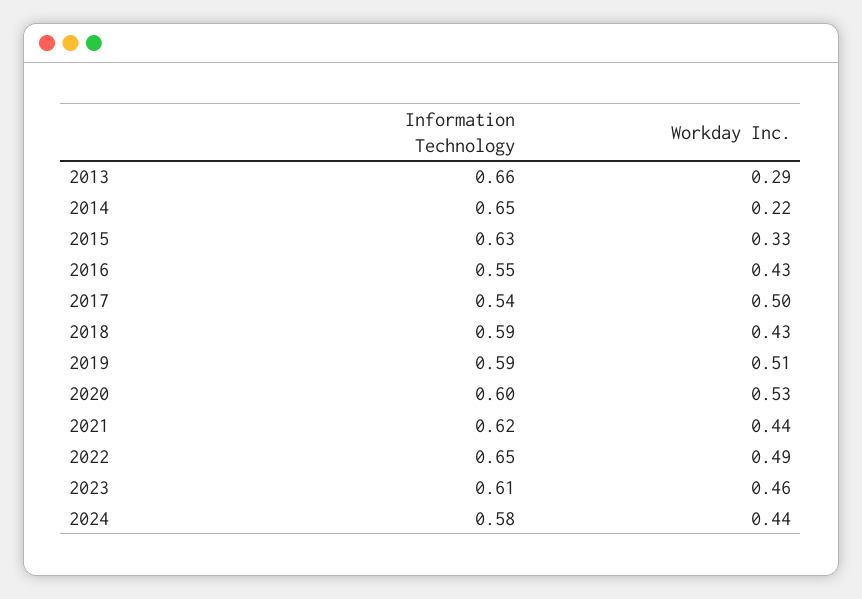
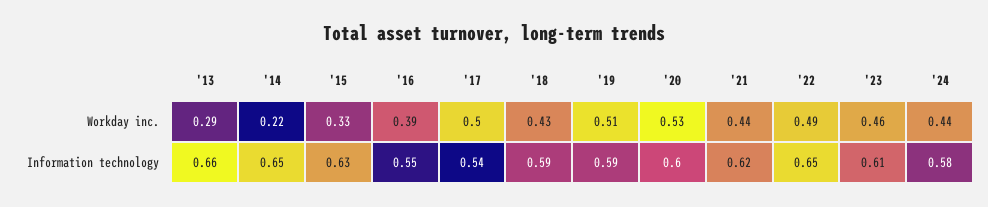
Workday Inc., 2016: 0.43 -> 0.39

